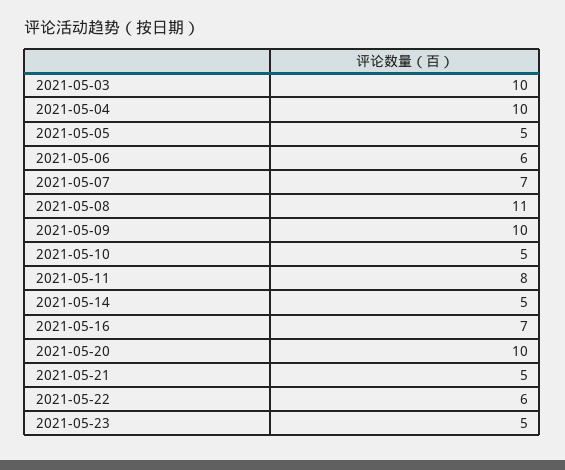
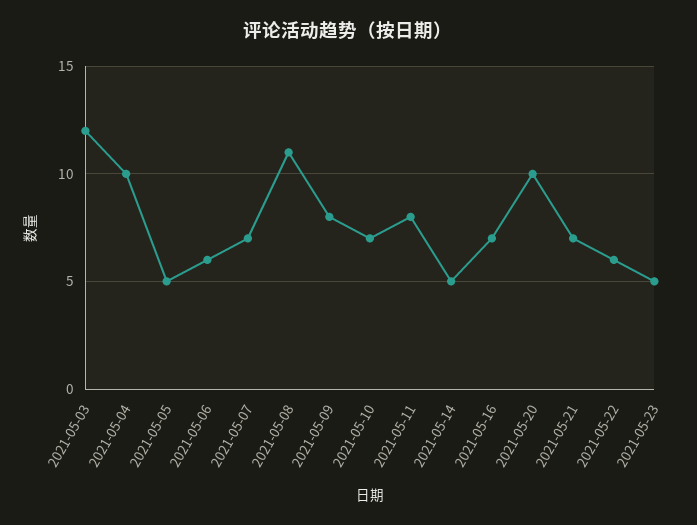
2021-05-03: 10 -> 12
2021-05-09: 10 -> 8
2021-05-10: 5 -> 7
2021-05-21: 5 -> 7

